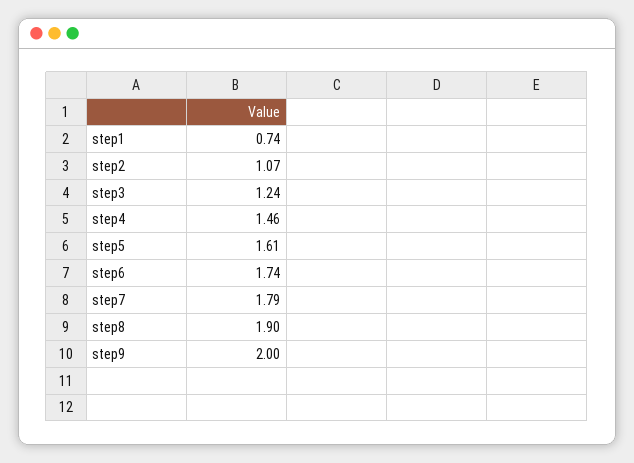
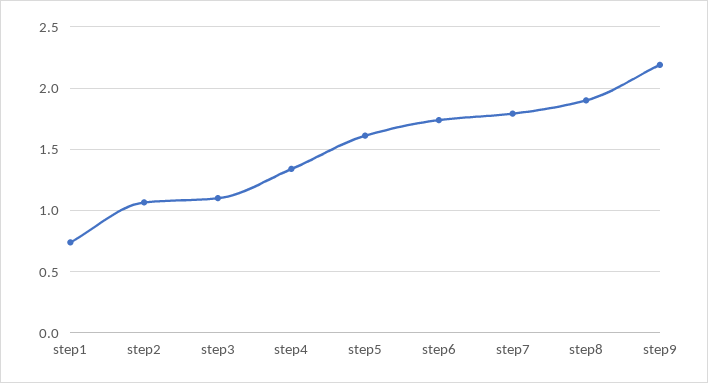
step3: 1.24 -> 1.1
step4: 1.46 -> 1.35
step9: 2 -> 2.2

